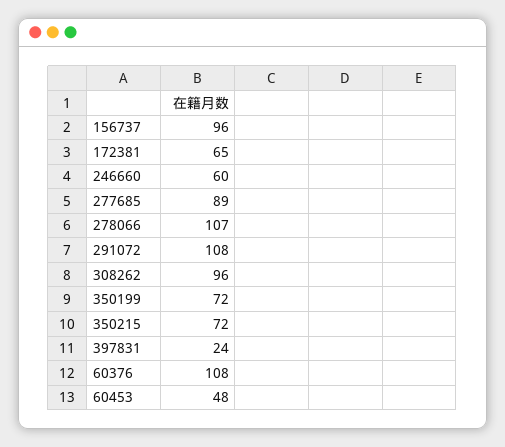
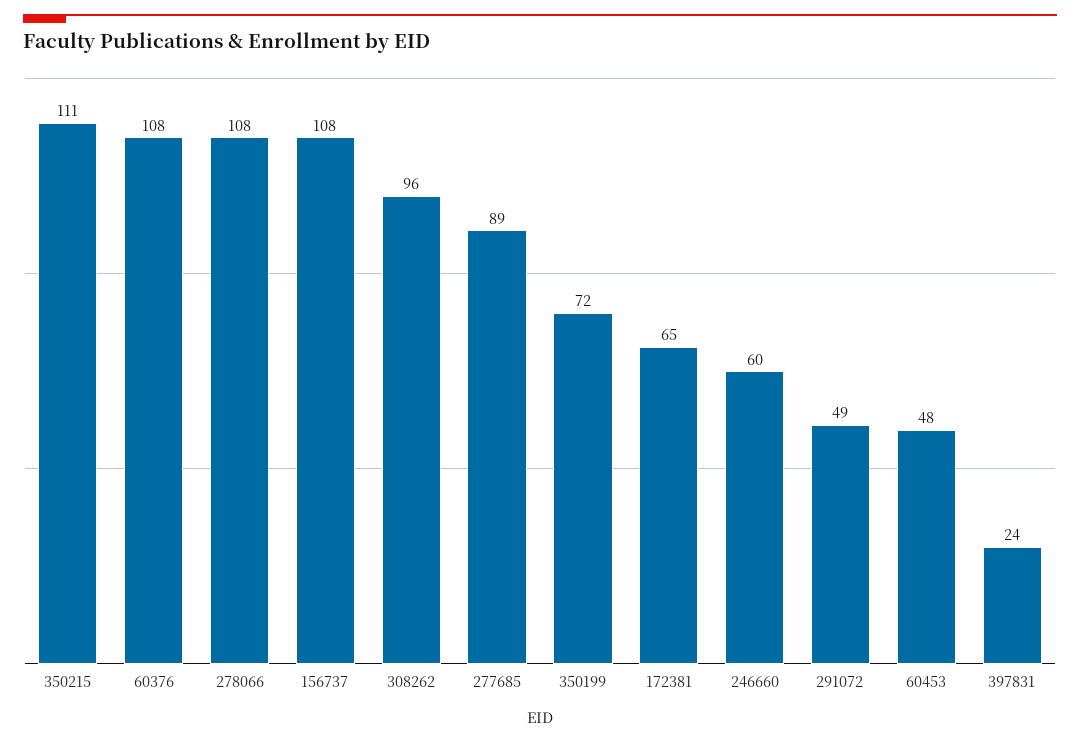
156737: 96 -> 108
278066: 107 -> 108
291072: 108 -> 49
350215: 72 -> 111

